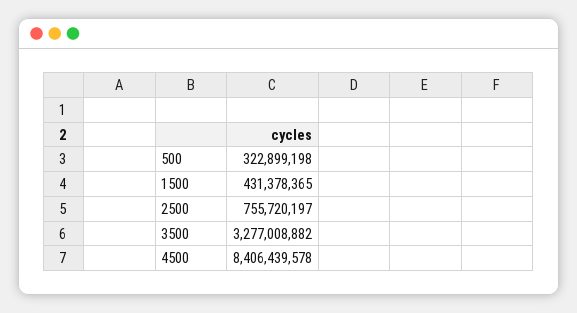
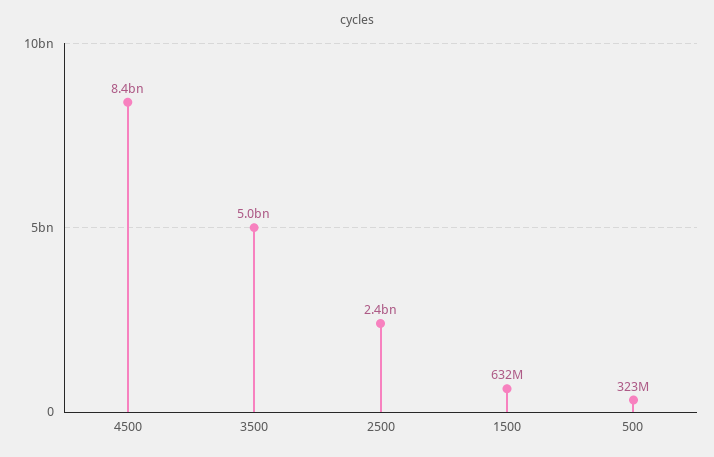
1500: 431378365 -> 632000000
2500: 755720197 -> 2400000000
3500: 3277008882 -> 5000000000

